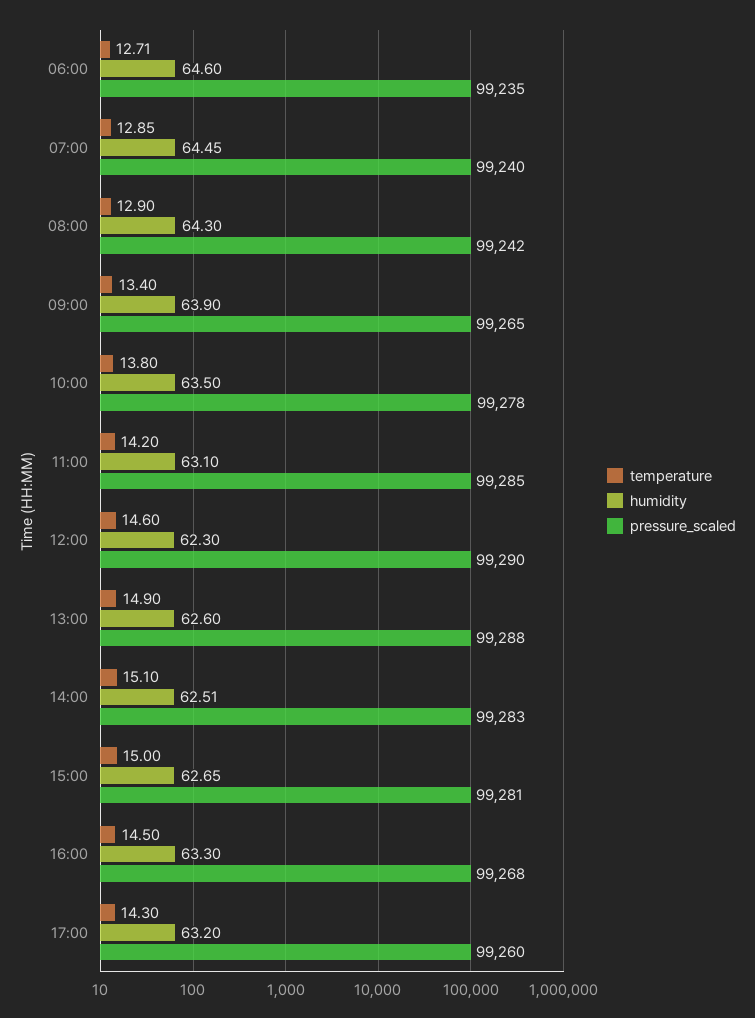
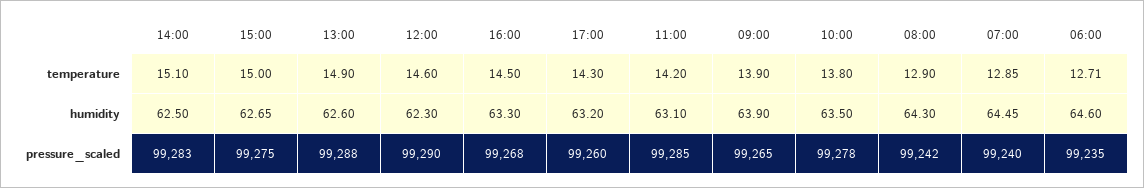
temperature, 09:00: 13.4 -> 13.9
humidity, 14:00: 62.51 -> 62.5
pressure_scaled, 15:00: 99281 -> 99275

